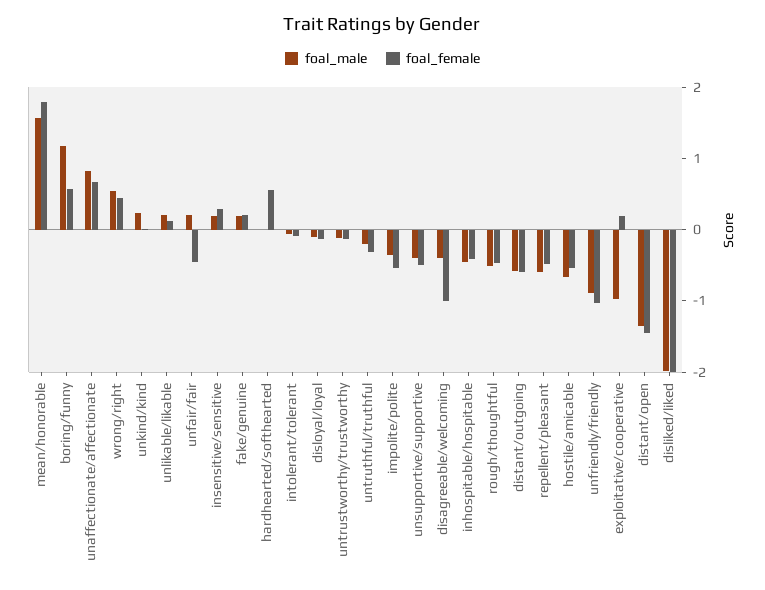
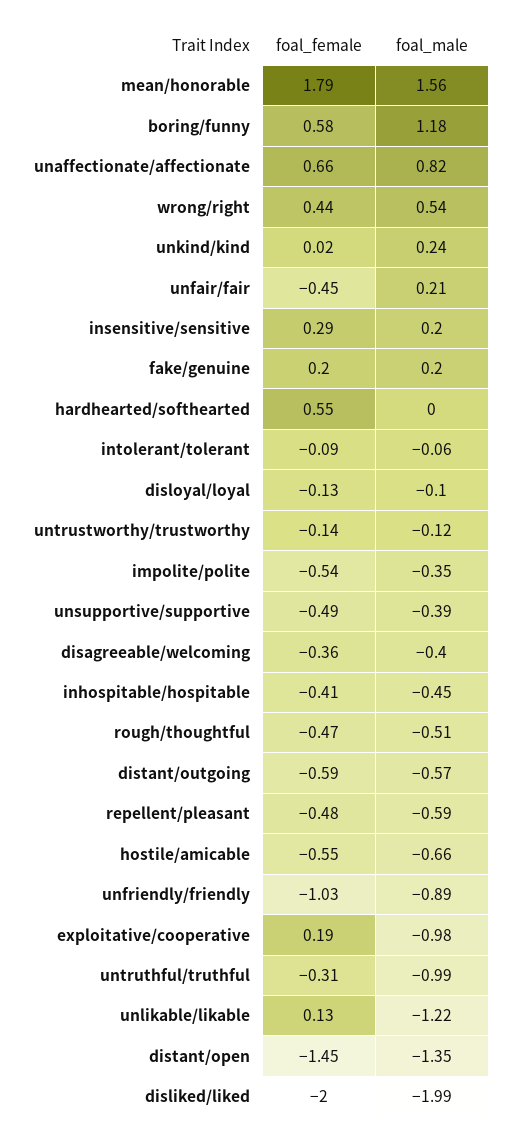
foal_male, unlikable/likable: 0.2 -> -1.22
foal_male, untruthful/truthful: -0.2 -> -0.99
foal_female, disagreeable/welcoming: -1 -> -0.36

